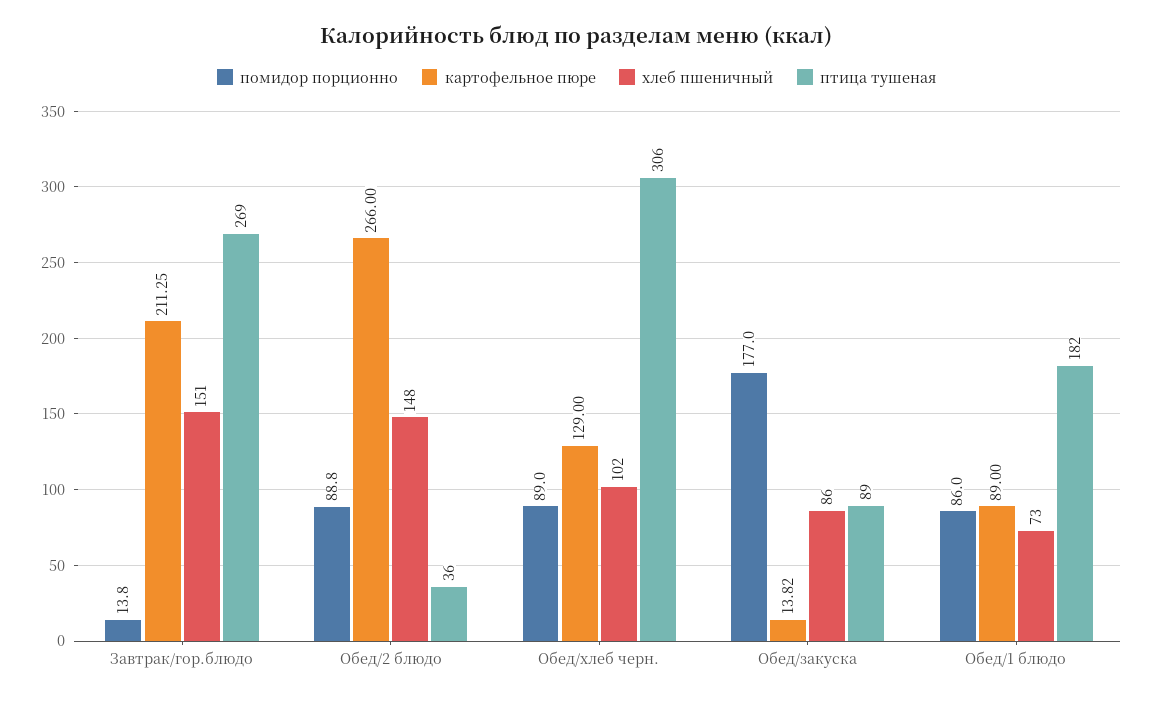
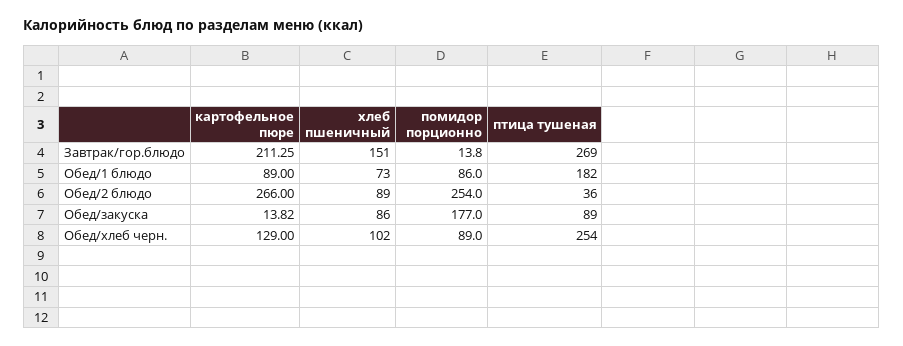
помидор порционно, Обед/2 блюдо: 88.8 -> 254
хлеб пшеничный, Обед/2 блюдо: 148 -> 89
птица тушеная, Обед/хлеб черн.: 306 -> 254

